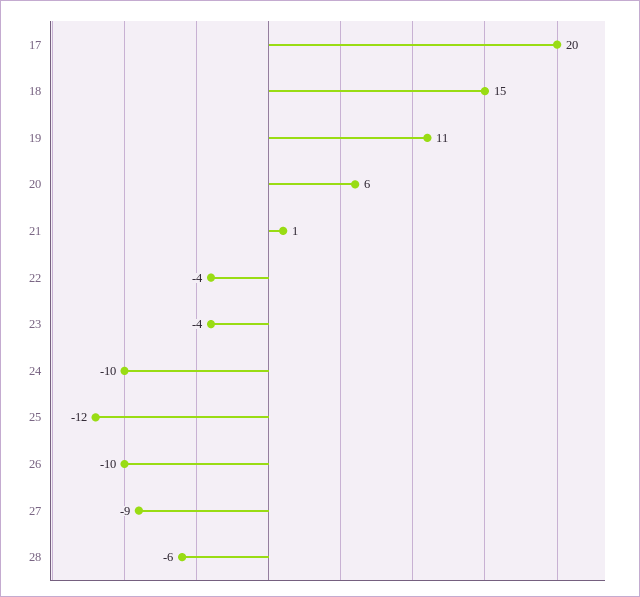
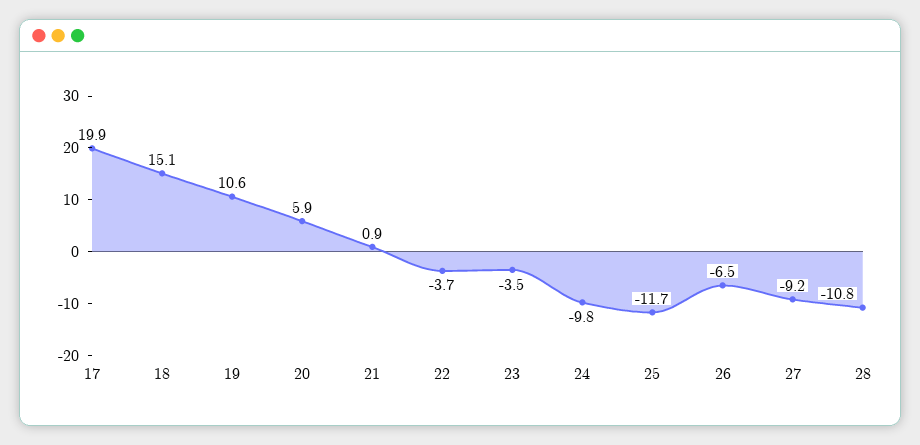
26: -10 -> -6.5
28: -6 -> -10.8

